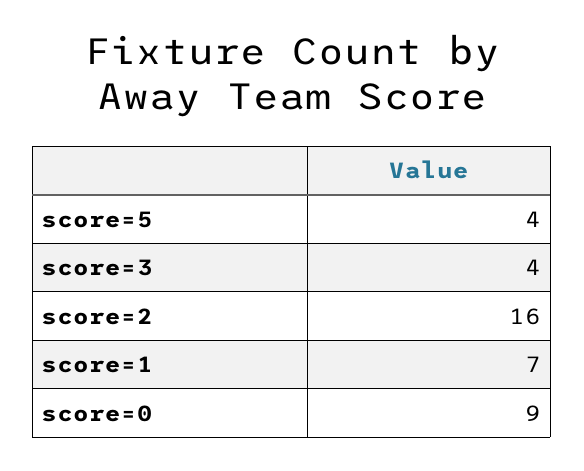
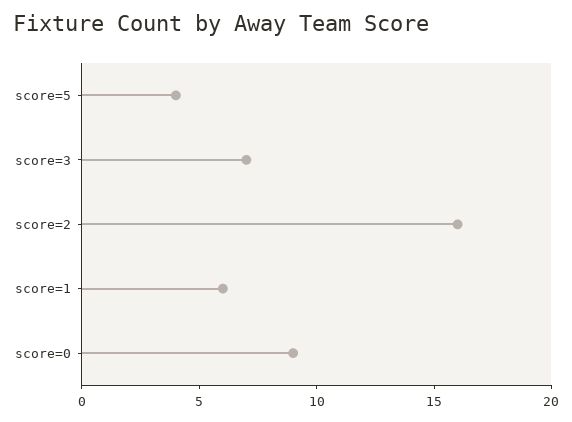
score=3: 4 -> 7
score=1: 7 -> 6

